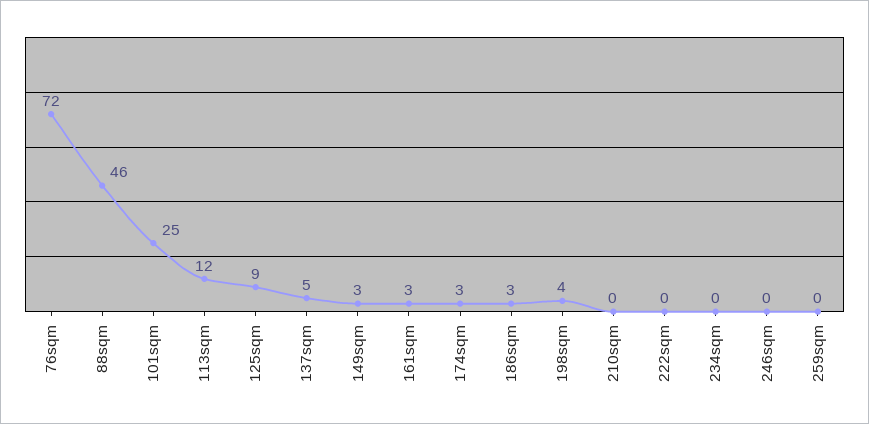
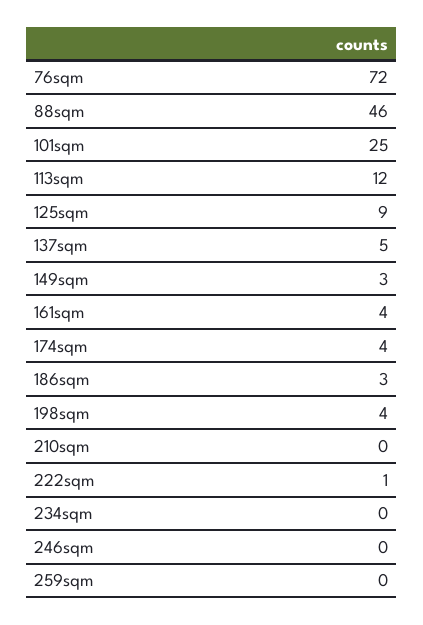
161sqm: 3 -> 4
174sqm: 3 -> 4
222sqm: 0 -> 1

